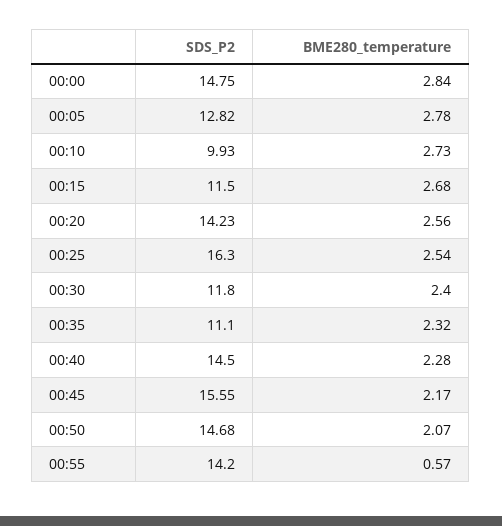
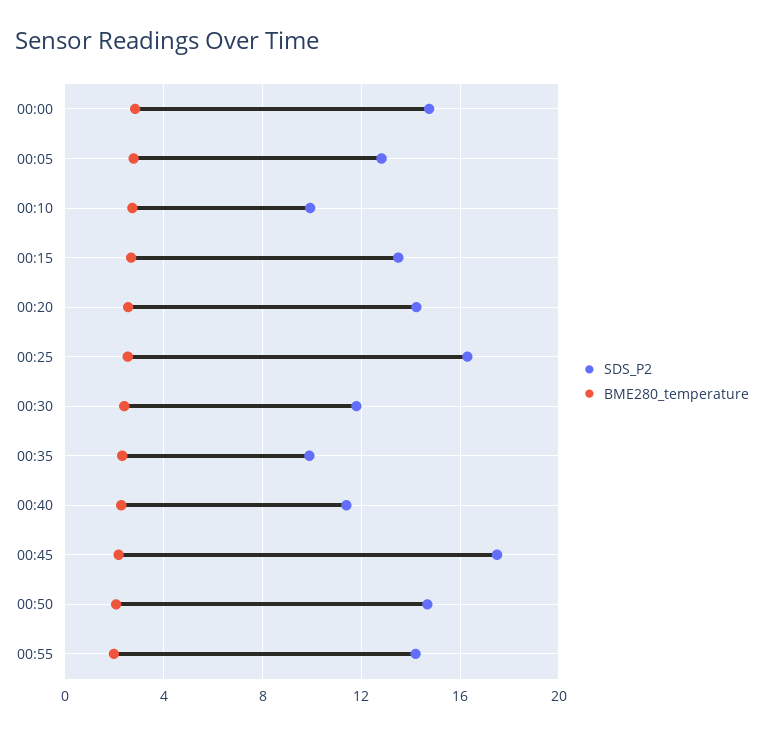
SDS_P2, 00:15: 11.5 -> 13.5
SDS_P2, 00:35: 11.1 -> 10
SDS_P2, 00:40: 14.5 -> 11.5
SDS_P2, 00:45: 15.55 -> 17.5
BME280_temperature, 00:55: 0.57 -> 2

